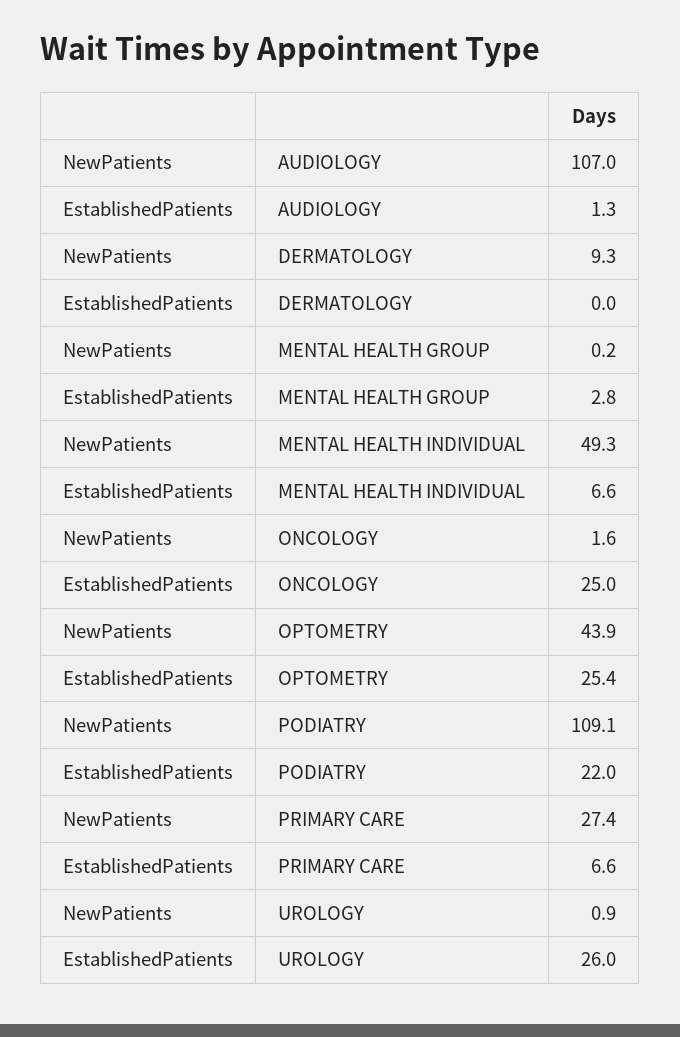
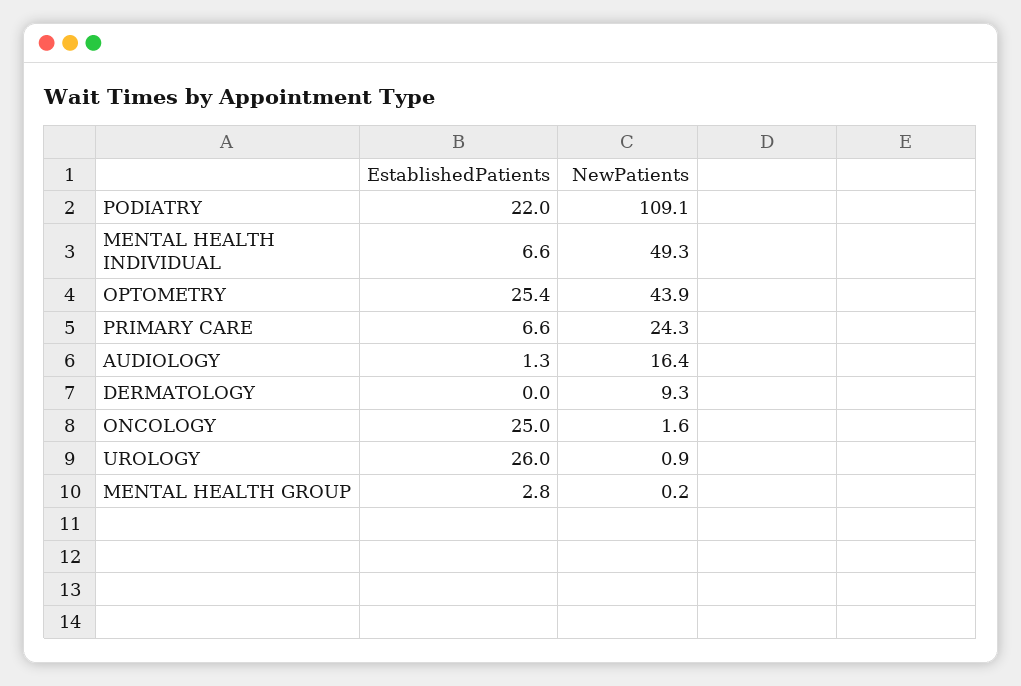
NewPatients, AUDIOLOGY: 107 -> 16.4
NewPatients, PRIMARY CARE: 27.4 -> 24.3

